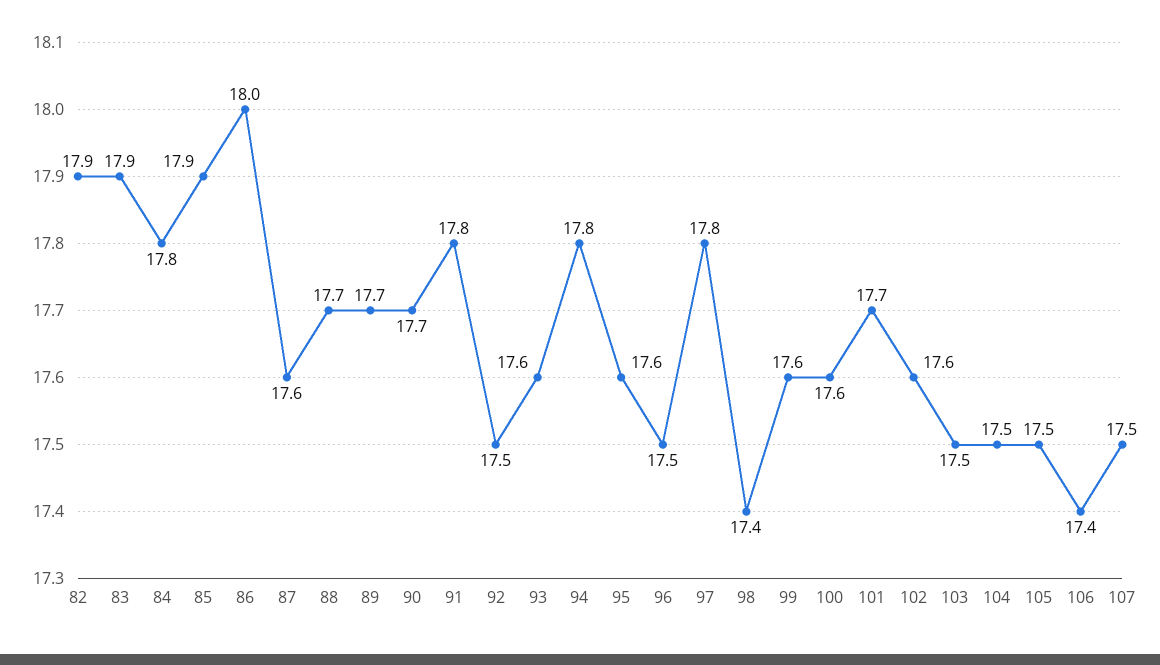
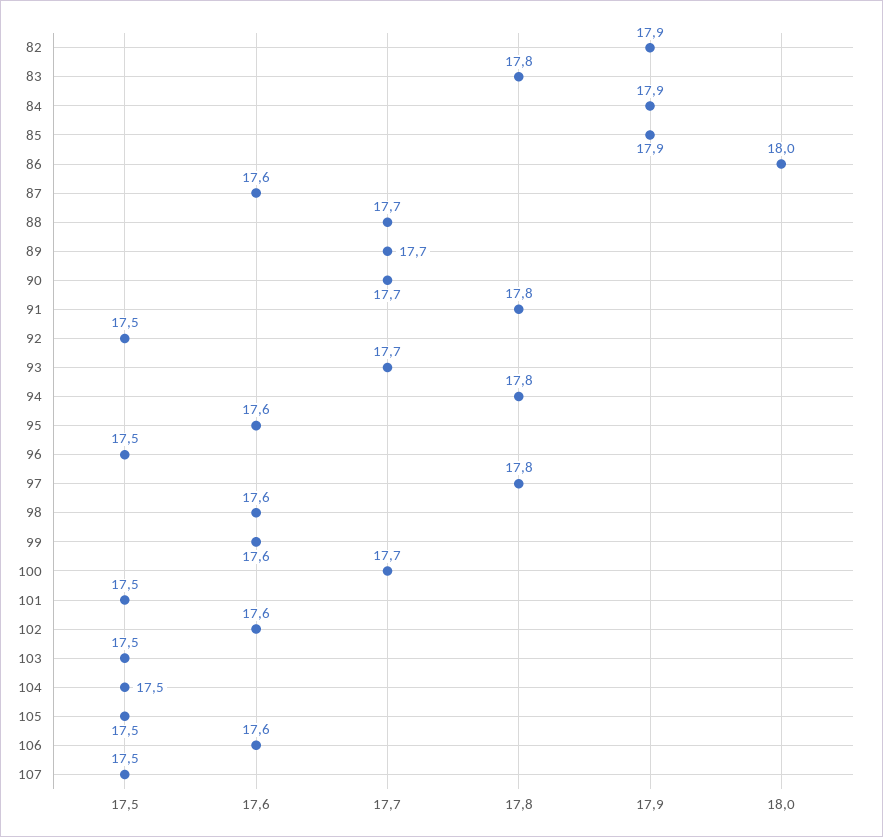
83: 17.9 -> 17.8
84: 17.8 -> 17.9
93: 17.6 -> 17.7
98: 17.4 -> 17.6
100: 17.6 -> 17.7
101: 17.7 -> 17.5
106: 17.4 -> 17.6

